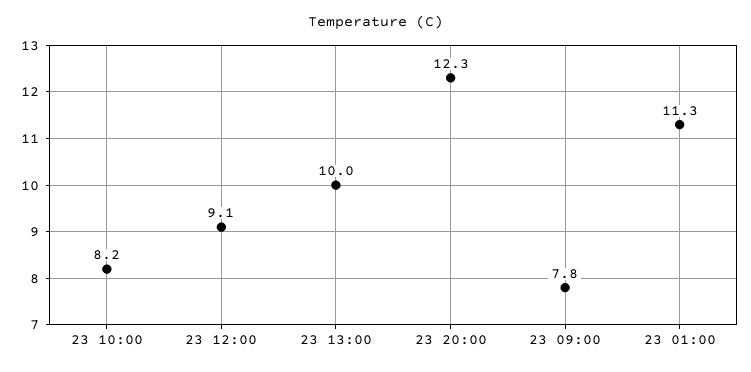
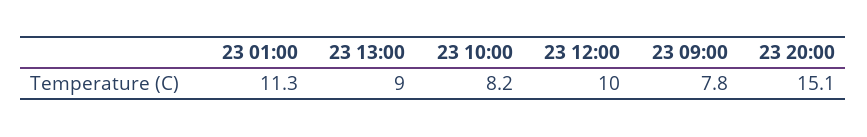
23 12:00: 9.1 -> 10
23 13:00: 10 -> 9
23 20:00: 12.3 -> 15.1

